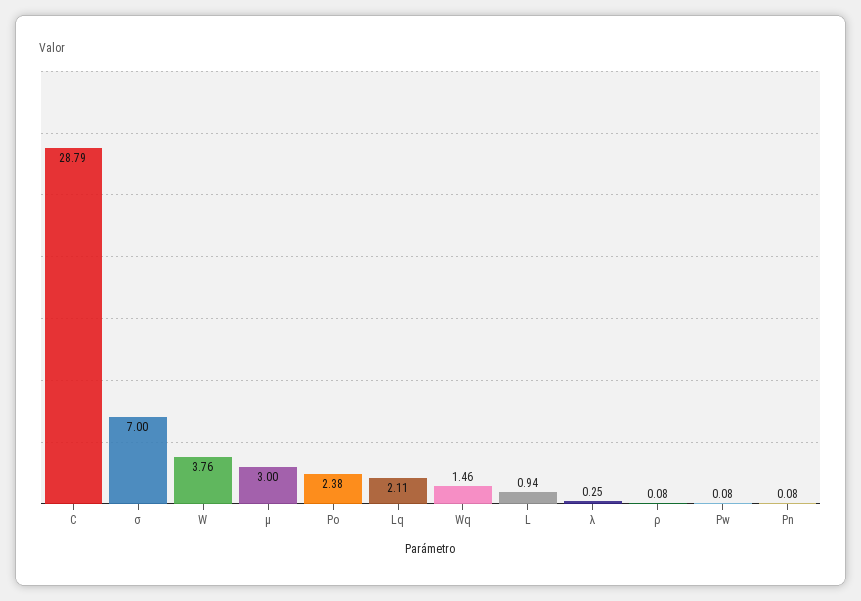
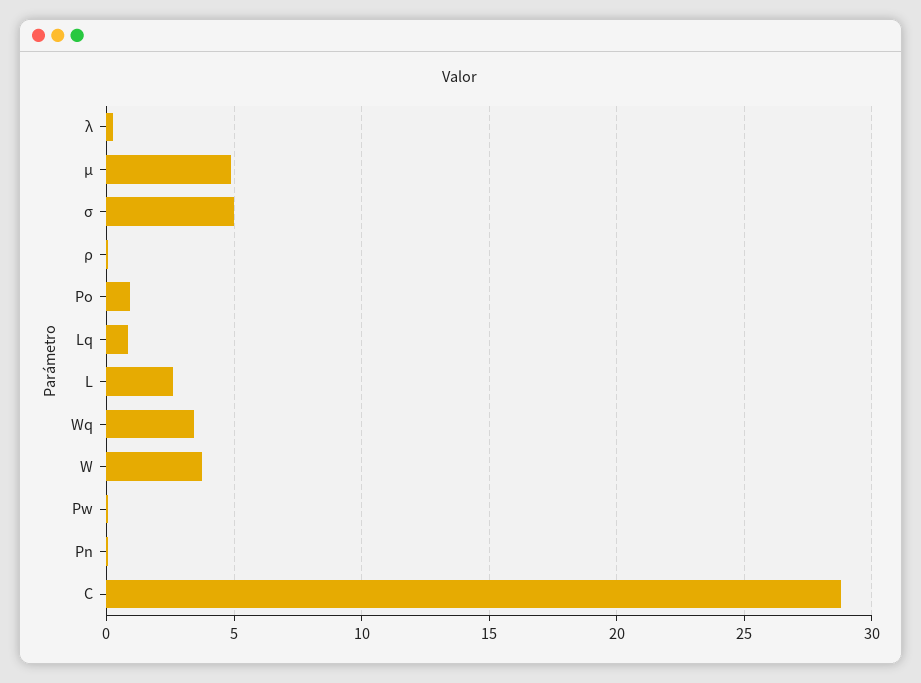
σ: 7 -> 5
μ: 3 -> 5
Po: 2.38 -> 1
Lq: 2.11 -> 1
Wq: 1.46 -> 3.5
L: 0.94 -> 2.5

